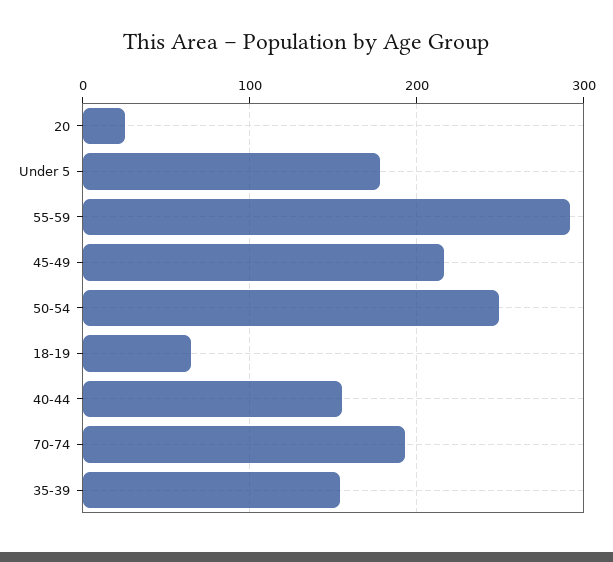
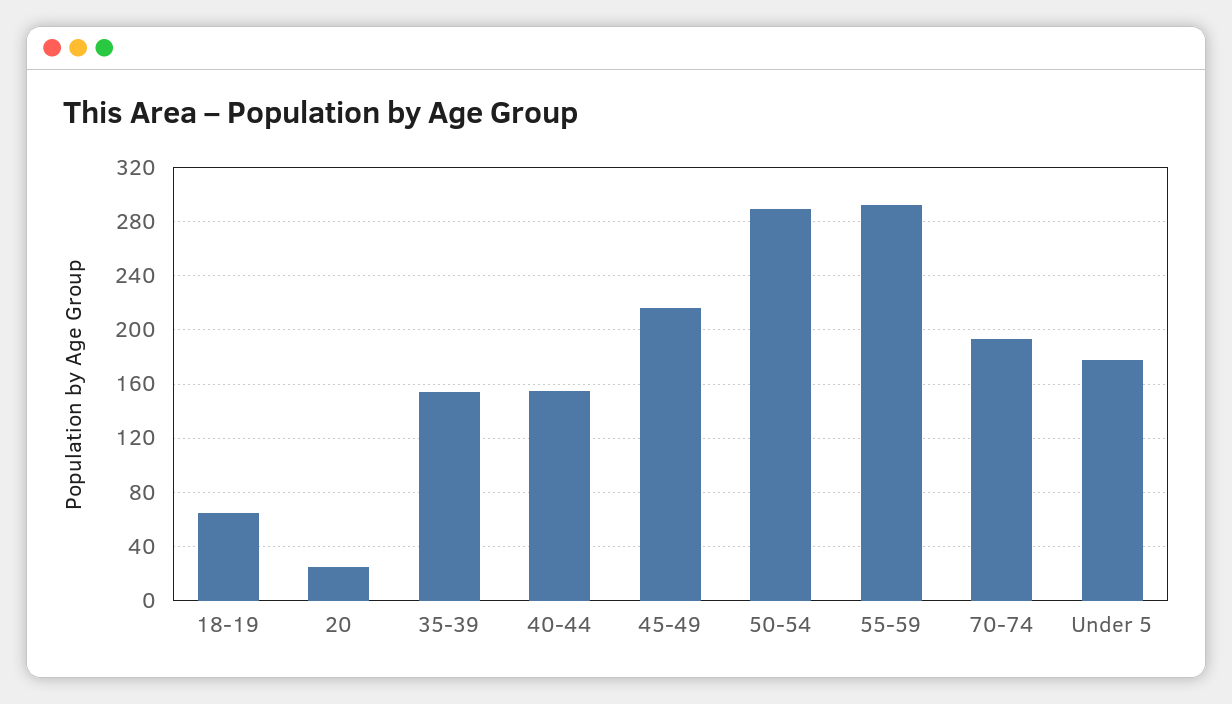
50-54: 250 -> 290

